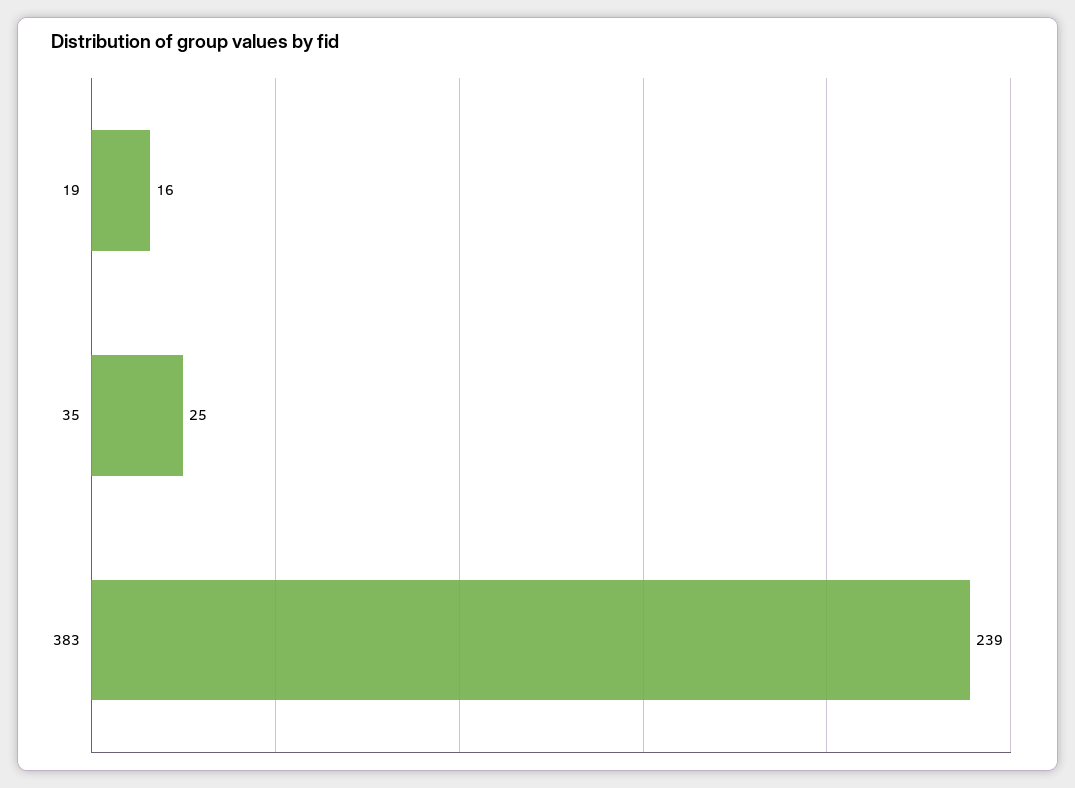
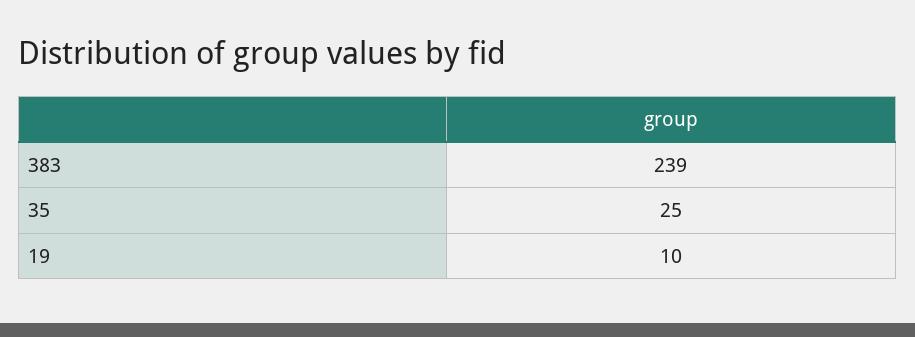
19: 16 -> 10

